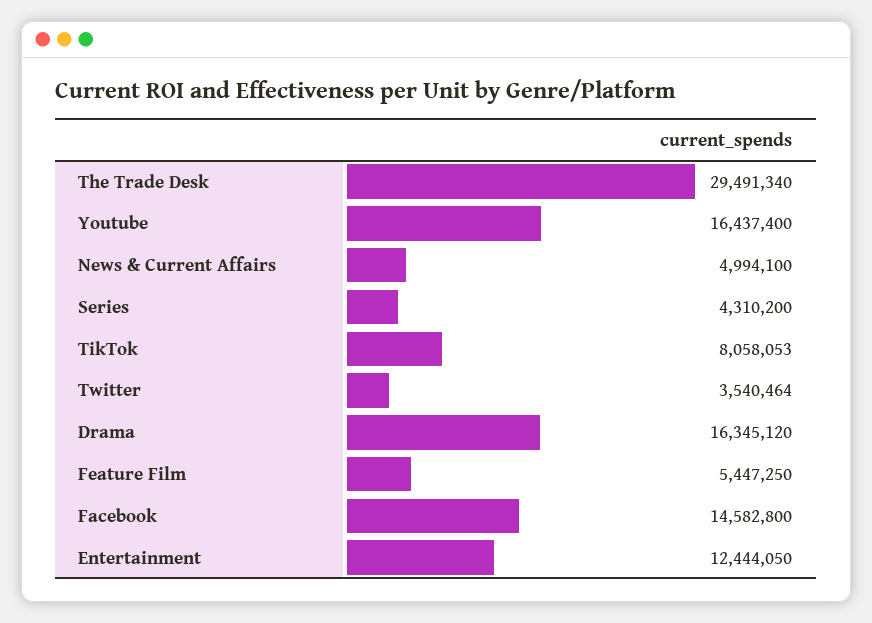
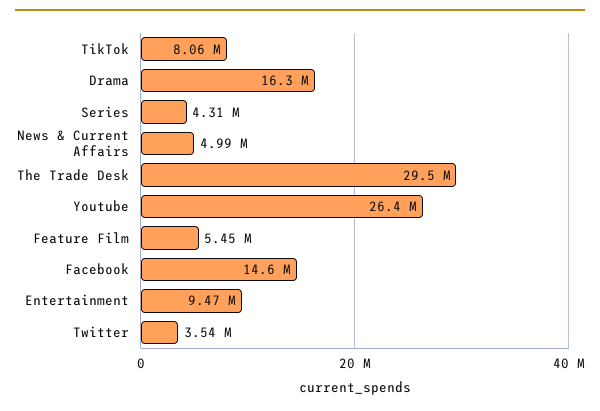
Youtube: 16437400 -> 26400000
Entertainment: 12444050 -> 9470000

